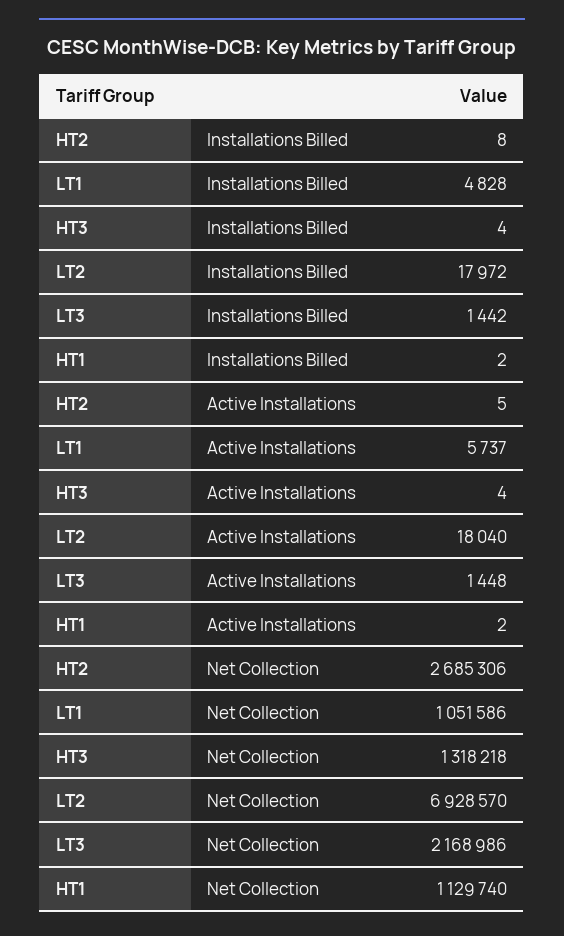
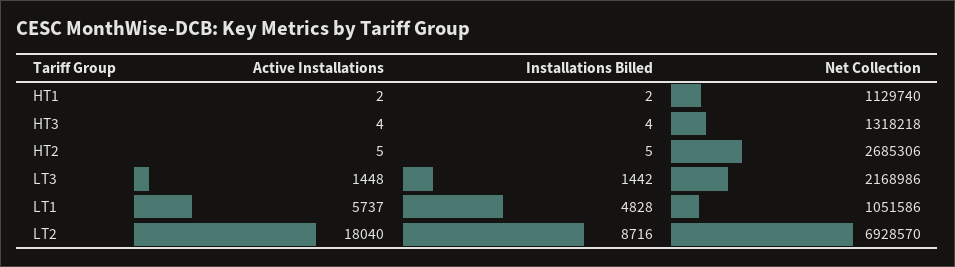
HT2, Installations Billed: 8 -> 5
LT2, Installations Billed: 17972 -> 8716

